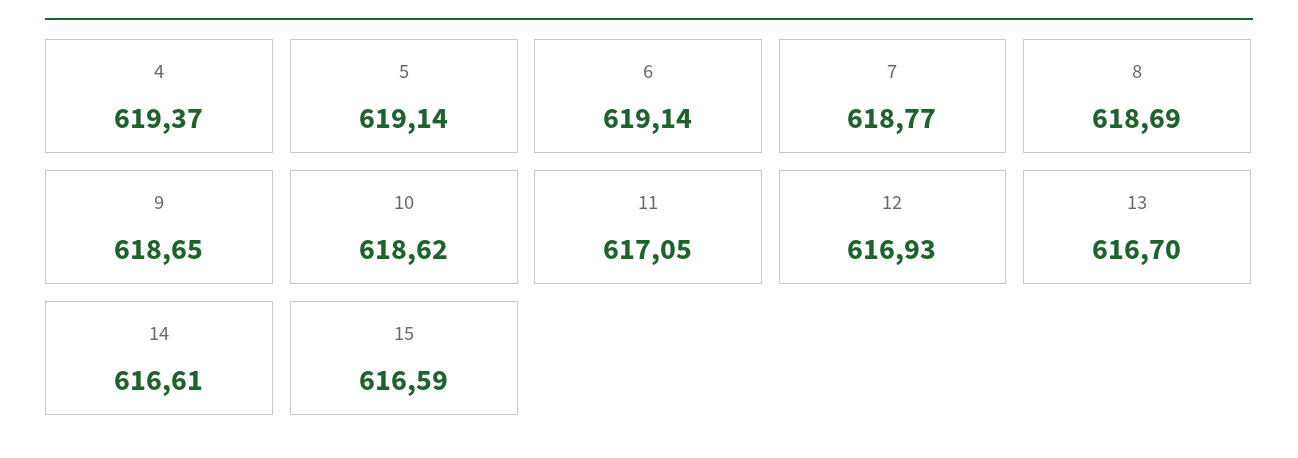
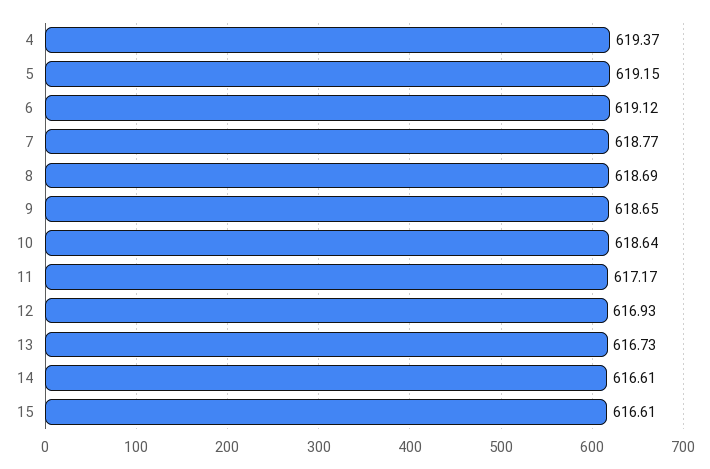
5: 619.14 -> 619.15
6: 619.14 -> 619.12
10: 618.62 -> 618.64
11: 617.05 -> 617.17
13: 616.7 -> 616.73
15: 616.59 -> 616.61

